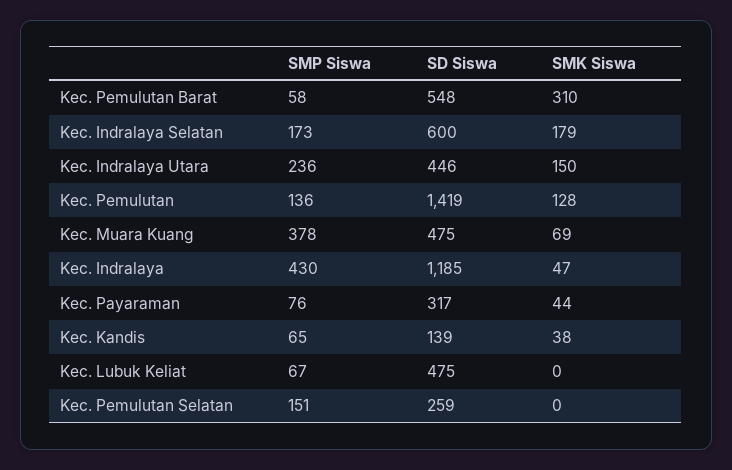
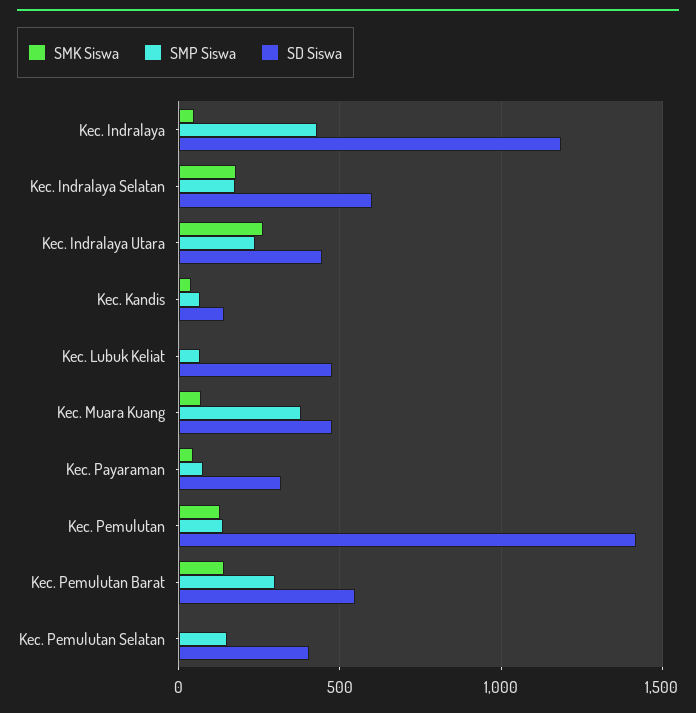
SMP Siswa, Kec. Pemulutan Barat: 58 -> 300
SMK Siswa, Kec. Pemulutan Barat: 310 -> 150
SMK Siswa, Kec. Indralaya Utara: 150 -> 250
SD Siswa, Kec. Pemulutan Selatan: 259 -> 400

